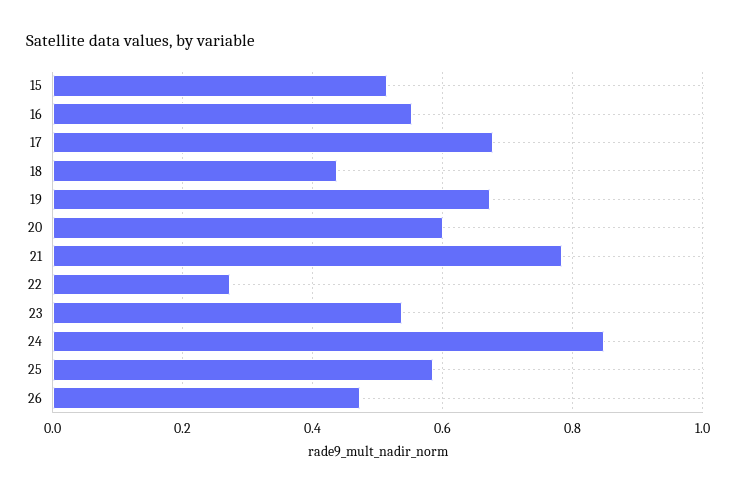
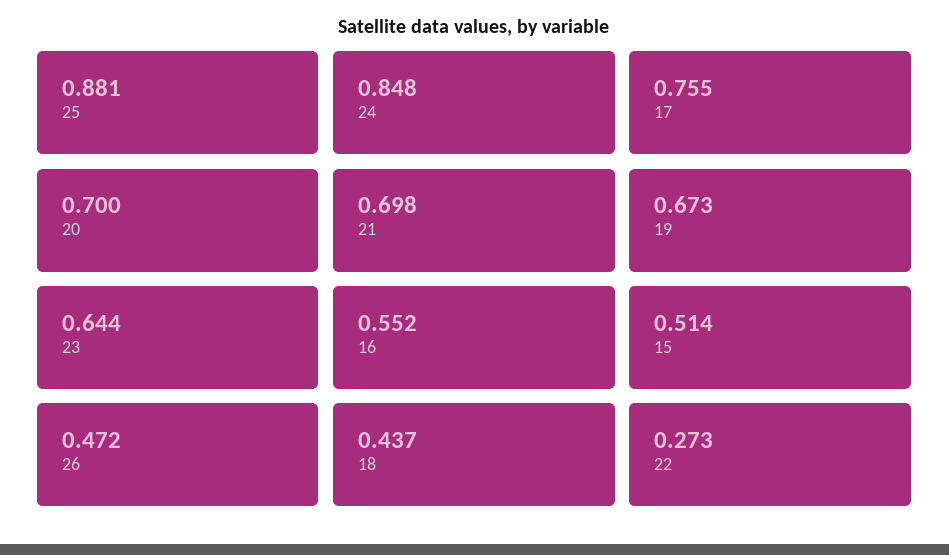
17: 0.68 -> 0.755
20: 0.6 -> 0.7
21: 0.78 -> 0.698
23: 0.54 -> 0.644
25: 0.58 -> 0.881

